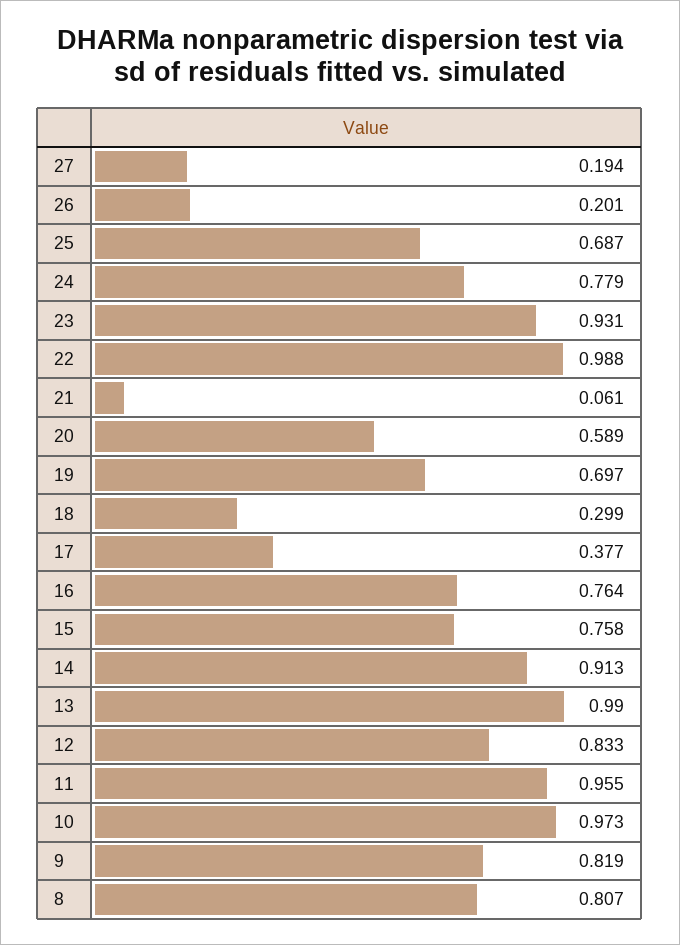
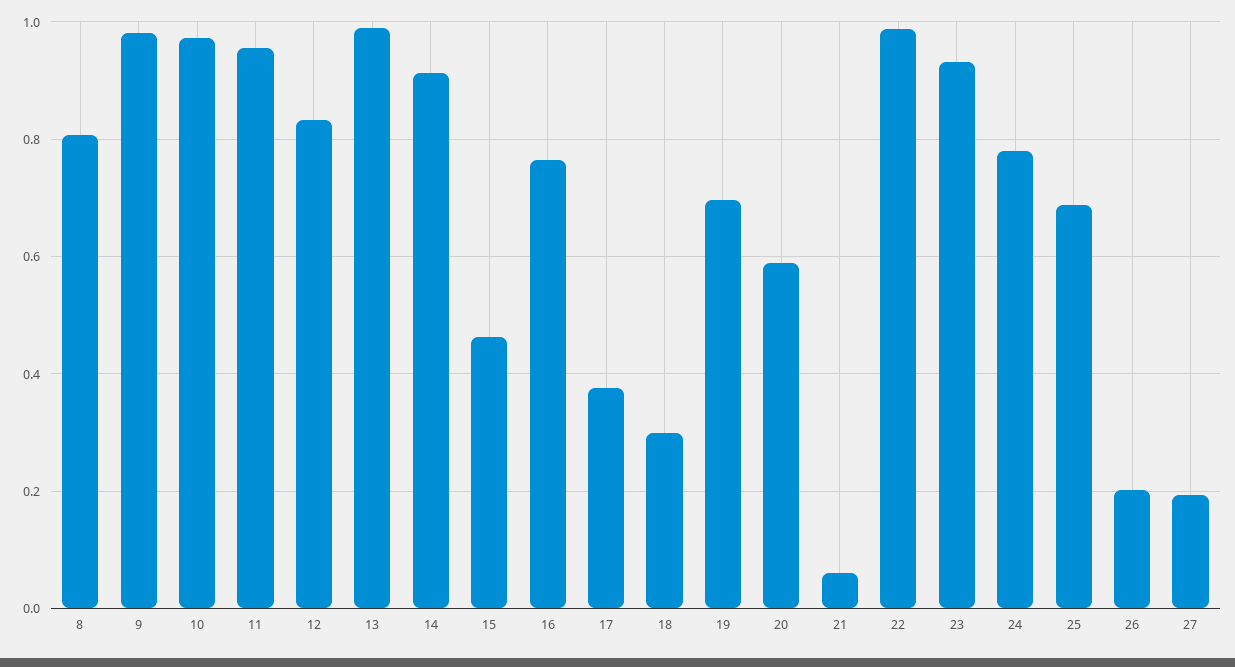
15: 0.758 -> 0.46
9: 0.819 -> 0.98

